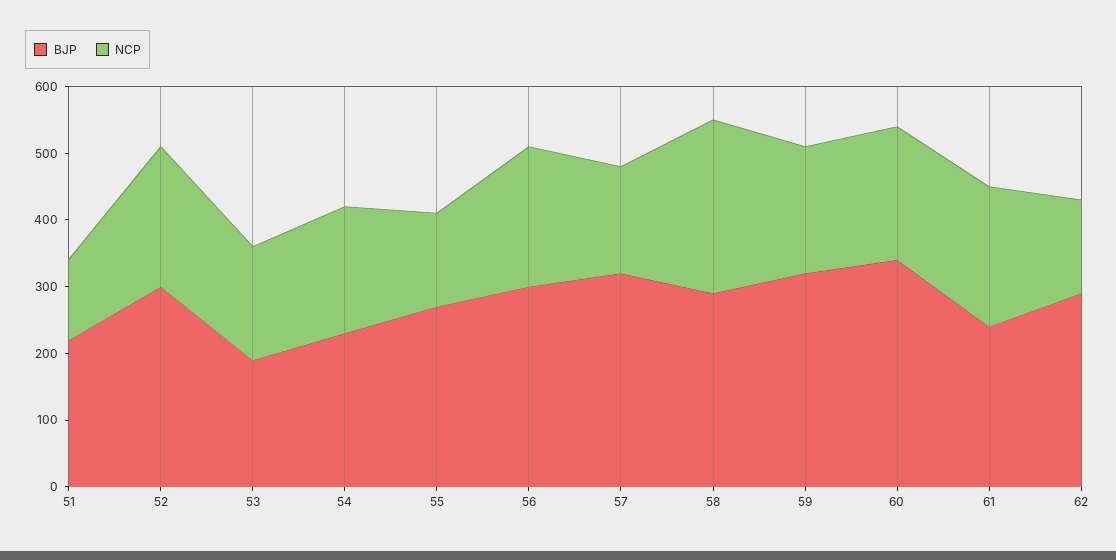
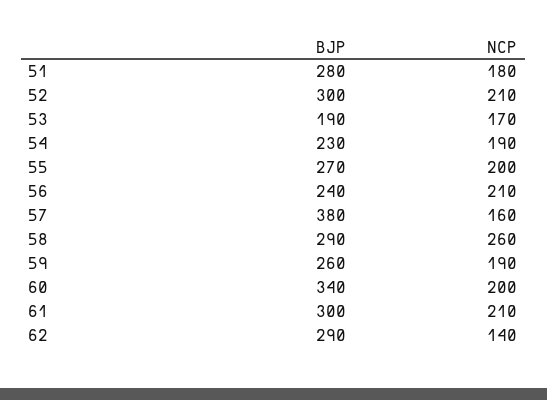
BJP, 51: 220 -> 280
NCP, 51: 120 -> 180
NCP, 55: 140 -> 200
BJP, 56: 300 -> 240
BJP, 57: 320 -> 380
BJP, 59: 320 -> 260
BJP, 61: 240 -> 300

